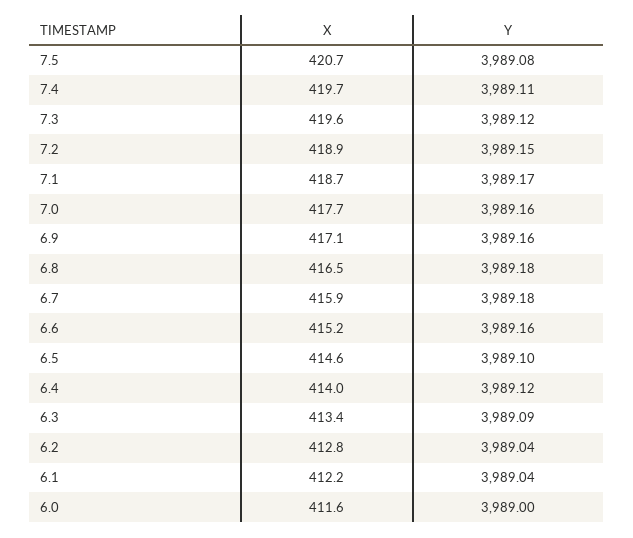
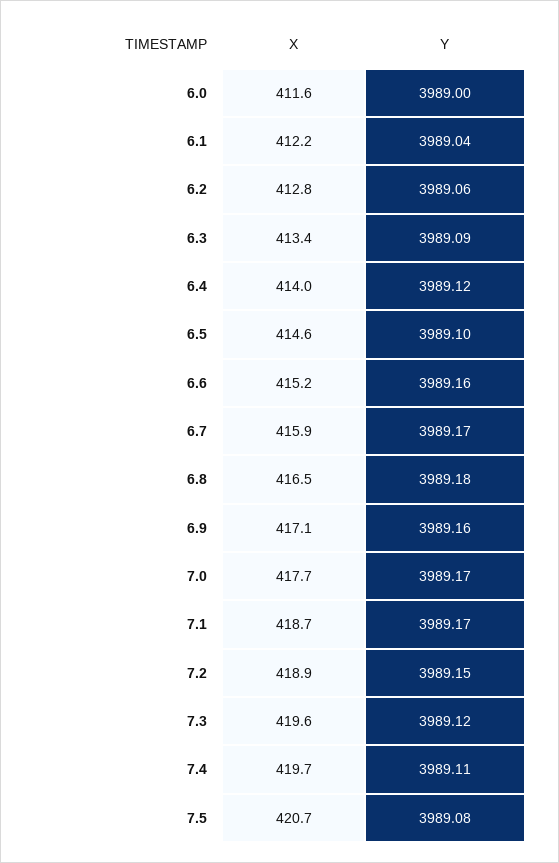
Y, 7.0: 3989.16 -> 3989.17
Y, 6.7: 3989.18 -> 3989.17
Y, 6.2: 3989.04 -> 3989.06

